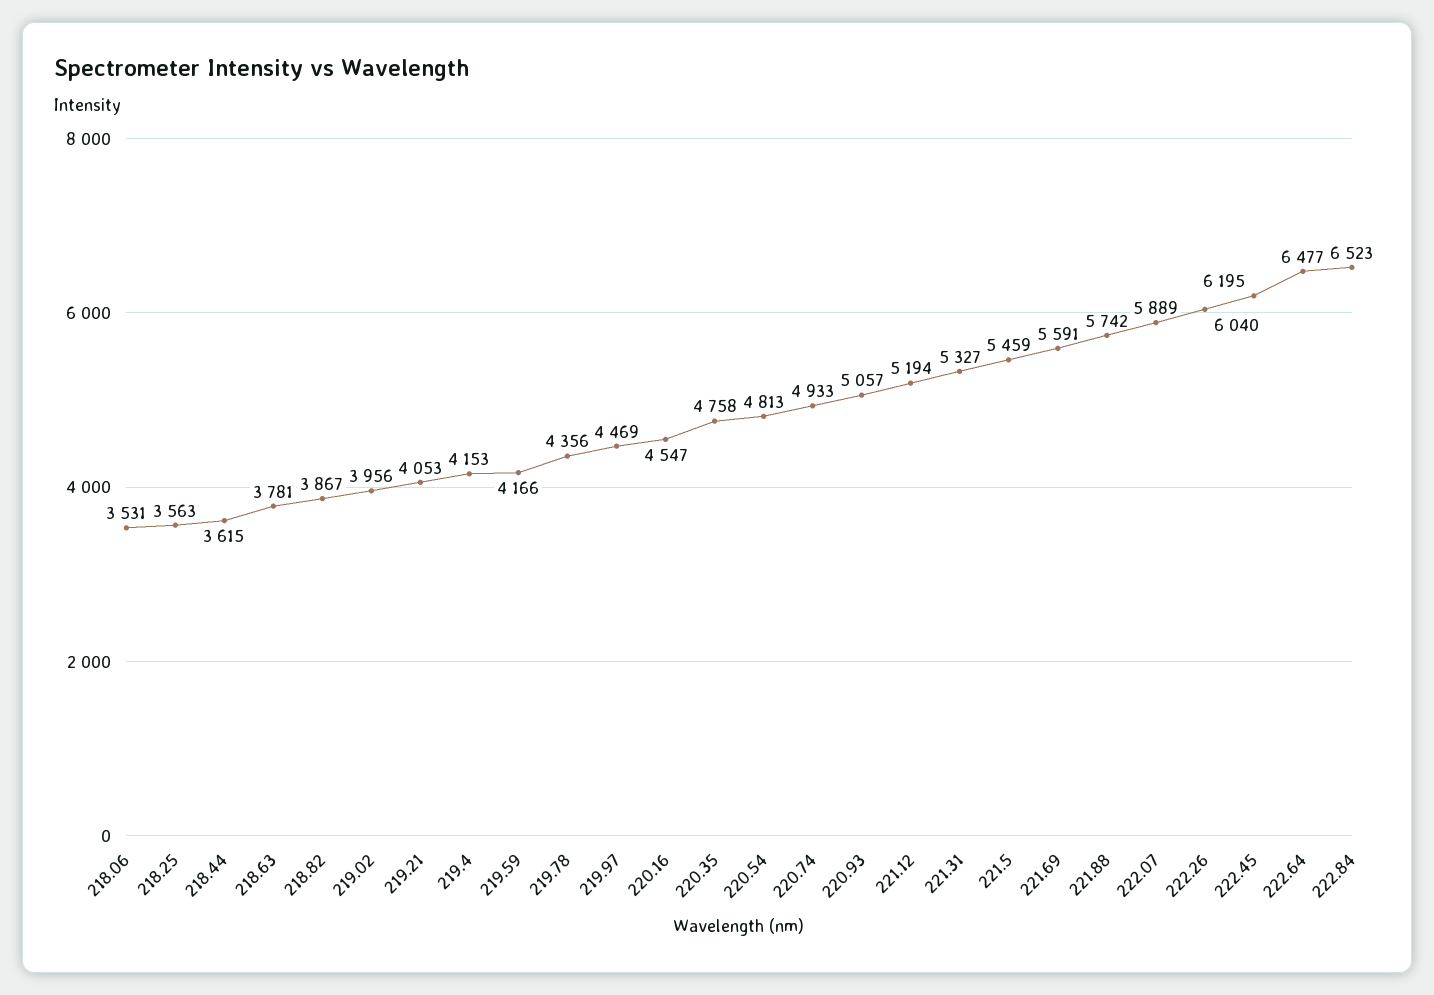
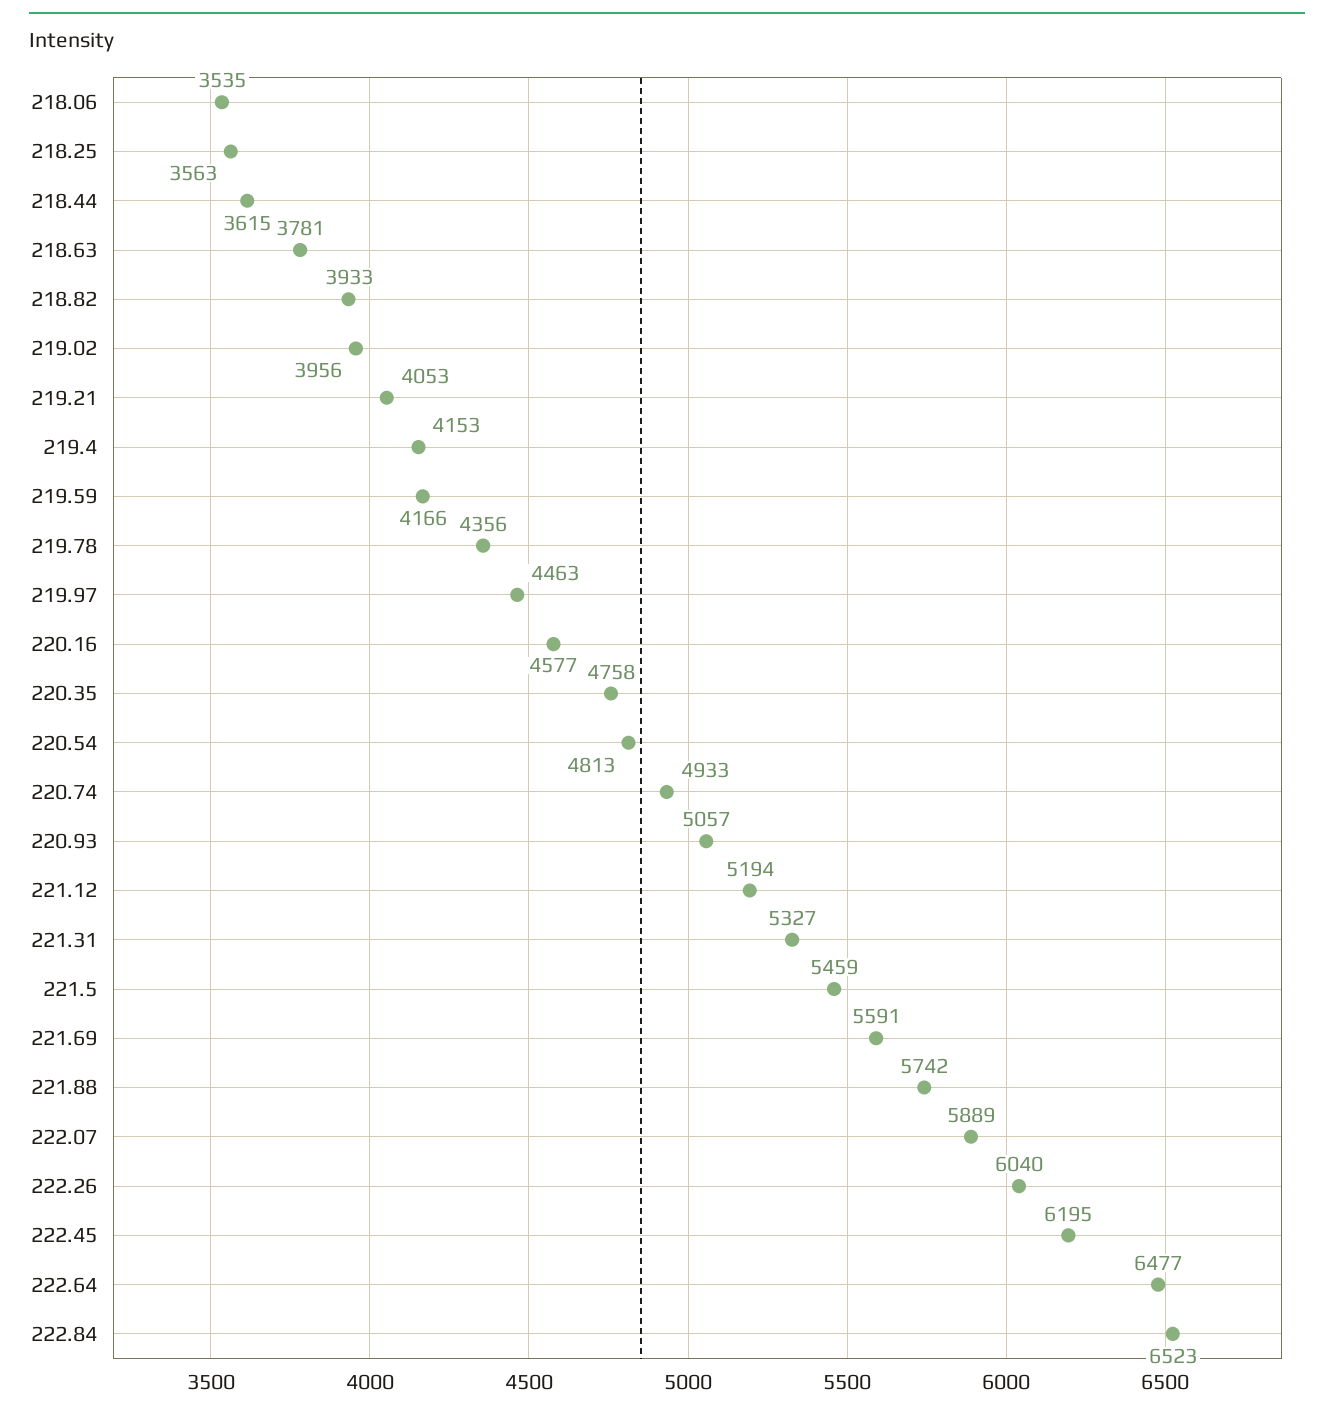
218.06: 3531 -> 3535
218.82: 3867 -> 3933
219.97: 4469 -> 4463
220.16: 4547 -> 4577

